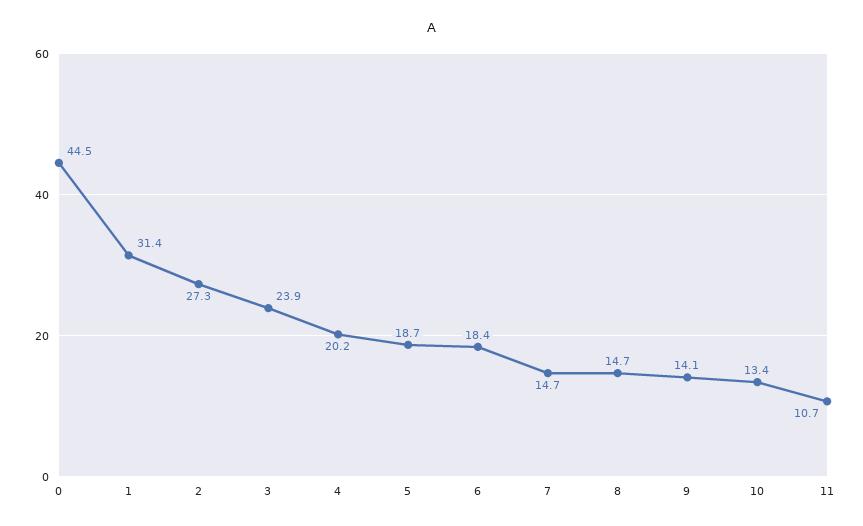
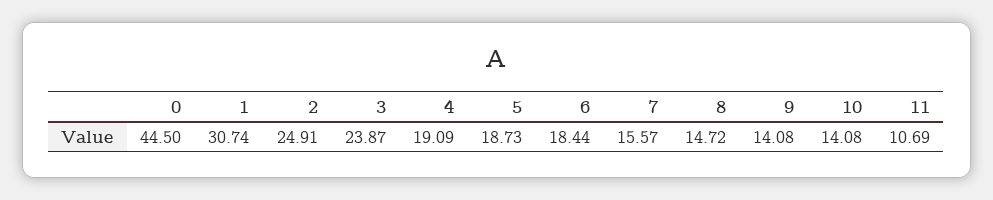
1: 31.4 -> 30.74
2: 27.3 -> 24.91
4: 20.2 -> 19.09
7: 14.7 -> 15.57
10: 13.4 -> 14.08

